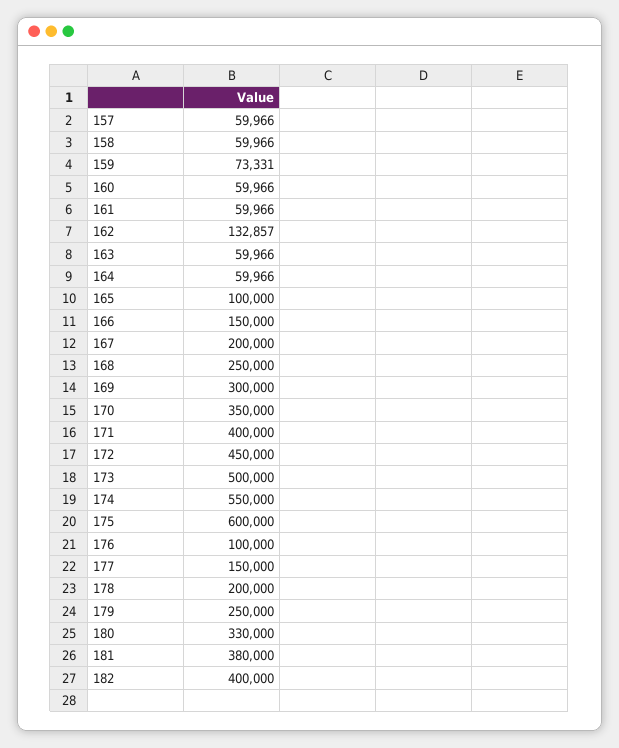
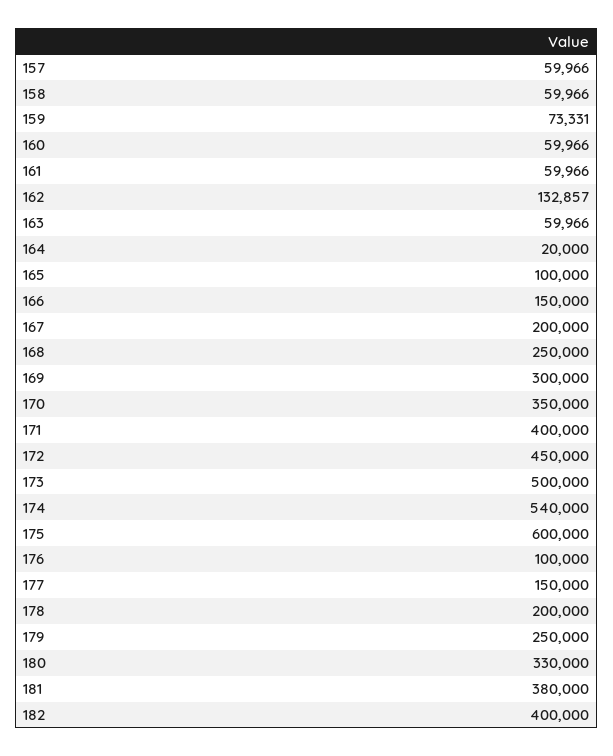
164: 59966 -> 20000
174: 550000 -> 540000

